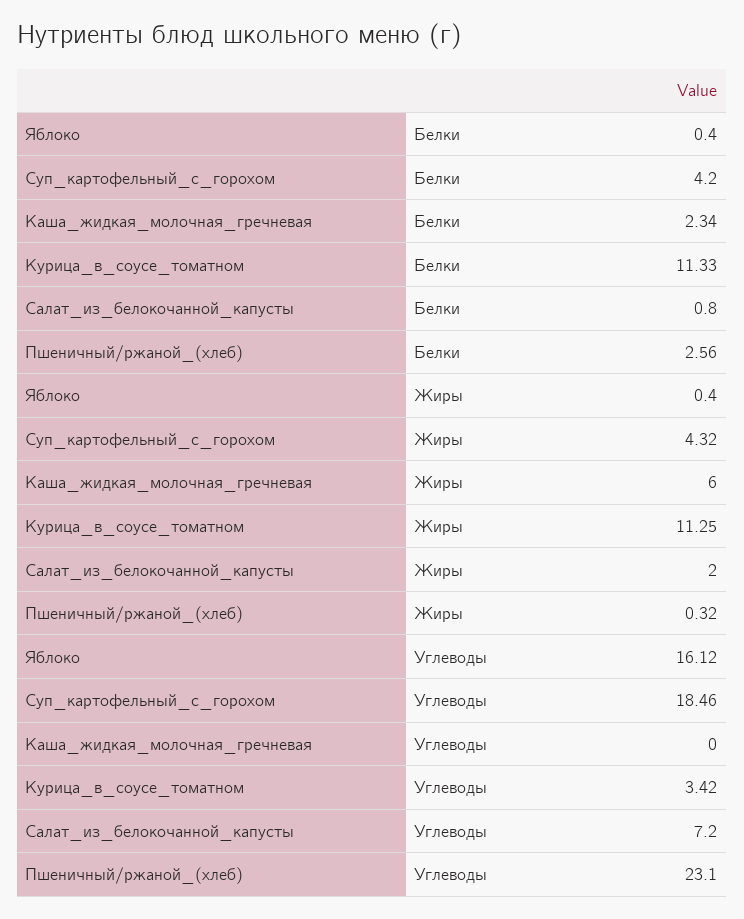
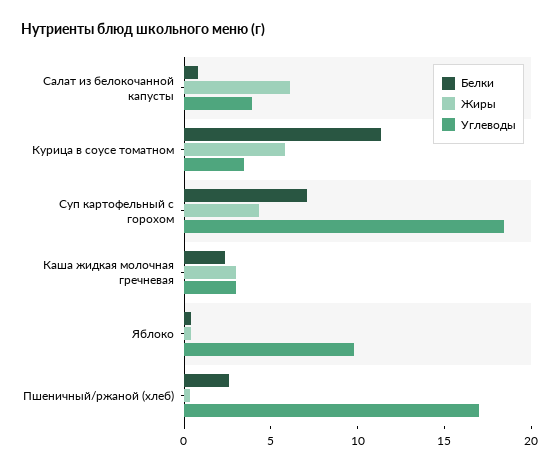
Белки, Суп_картофельный_с_горохом: 4.2 -> 7
Жиры, Каша_жидкая_молочная_гречневая: 6 -> 3
Жиры, Курица_в_соусе_томатном: 11.25 -> 6
Жиры, Салат_из_белокочанной_капусты: 2 -> 6
Углеводы, Яблоко: 16.12 -> 10
Углеводы, Каша_жидкая_молочная_гречневая: 0 -> 3
Углеводы, Салат_из_белокочанной_капусты: 7.2 -> 4
Углеводы, Пшеничный/ржаной_(хлеб): 23.1 -> 17

